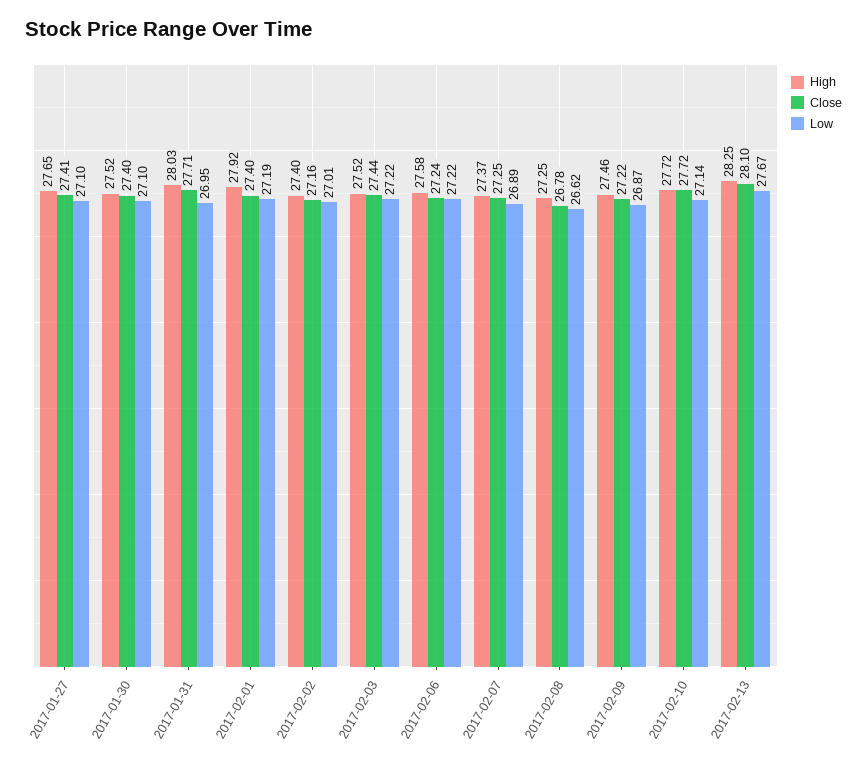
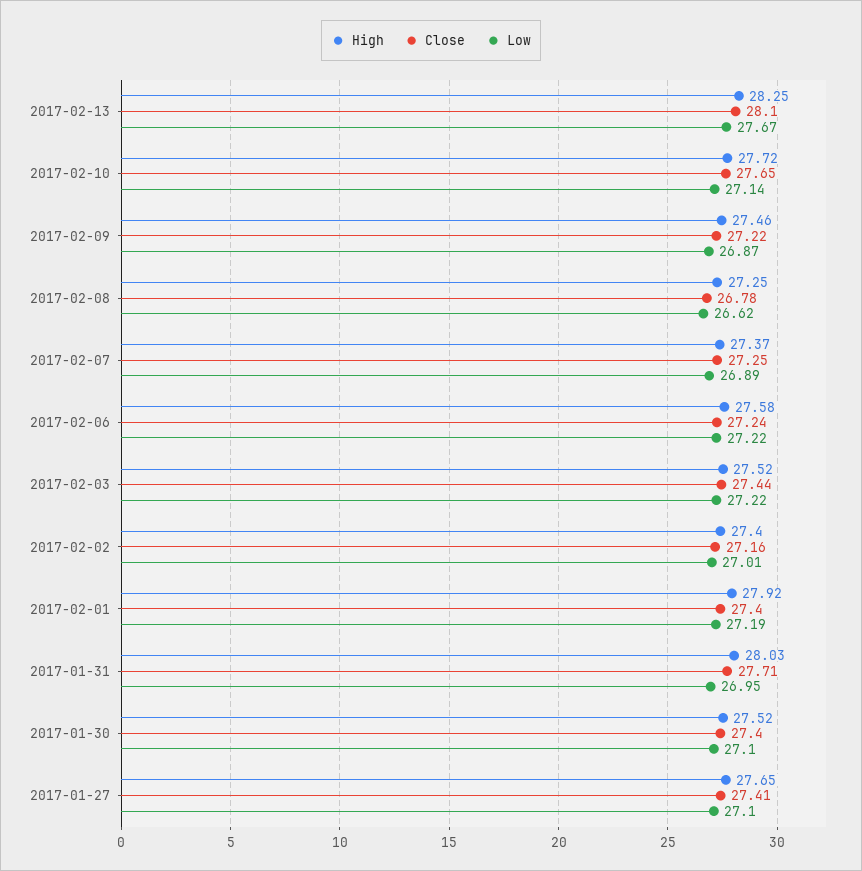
Close, 2017-02-10: 27.72 -> 27.65

